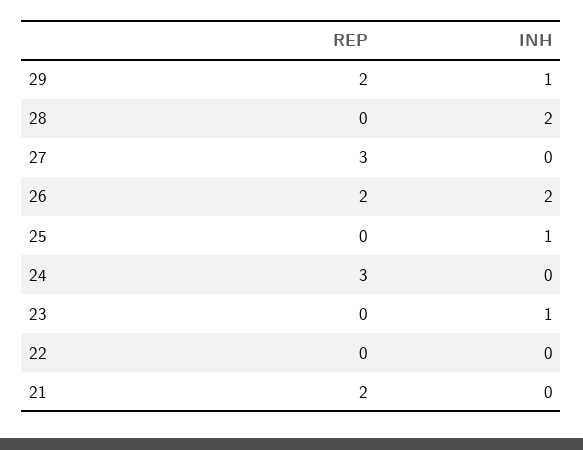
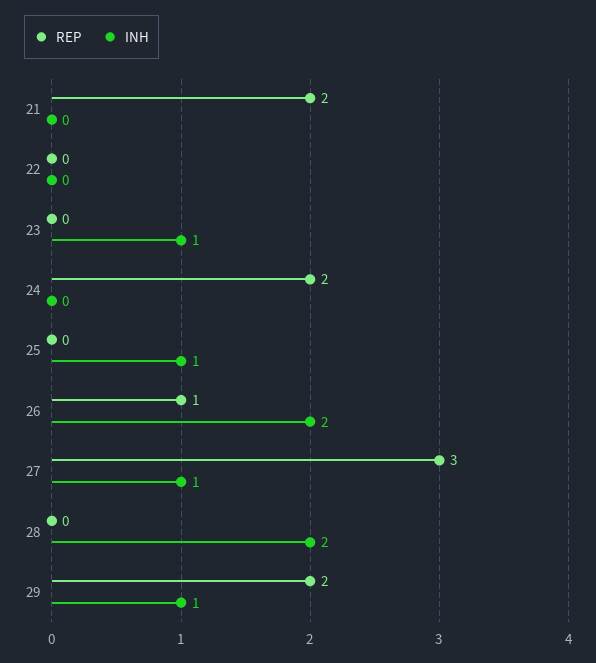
INH, 27: 0 -> 1
REP, 26: 2 -> 1
REP, 24: 3 -> 2

